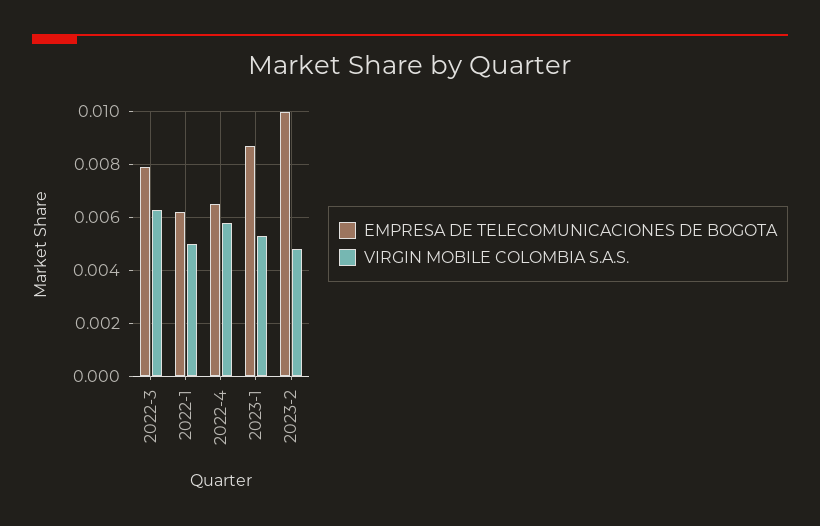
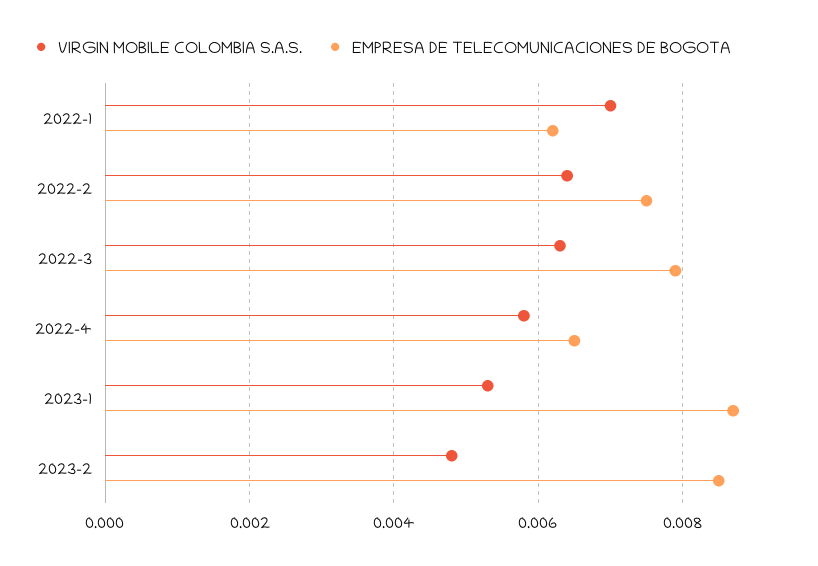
VIRGIN MOBILE COLOMBIA S.A.S., 2022-1: 0.005 -> 0.007
EMPRESA DE TELECOMUNICACIONES DE BOGOTA, 2023-2: 0.01 -> 0.0085
VIRGIN MOBILE COLOMBIA S.A.S., 2022-2: none -> 0.0065
EMPRESA DE TELECOMUNICACIONES DE BOGOTA, 2022-2: none -> 0.0075

